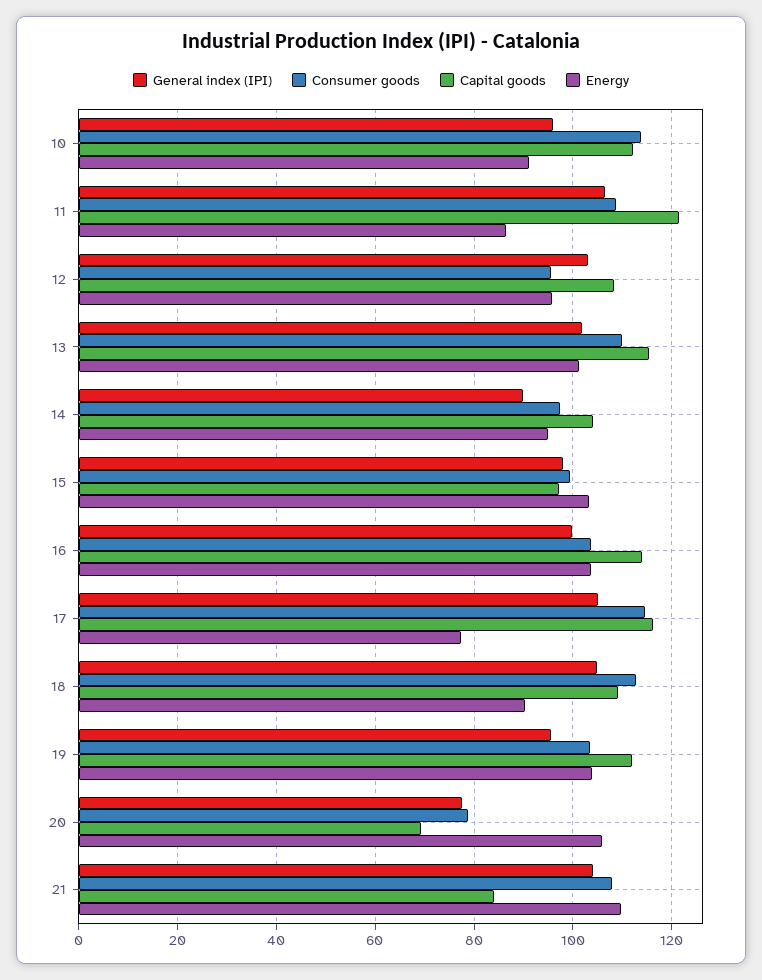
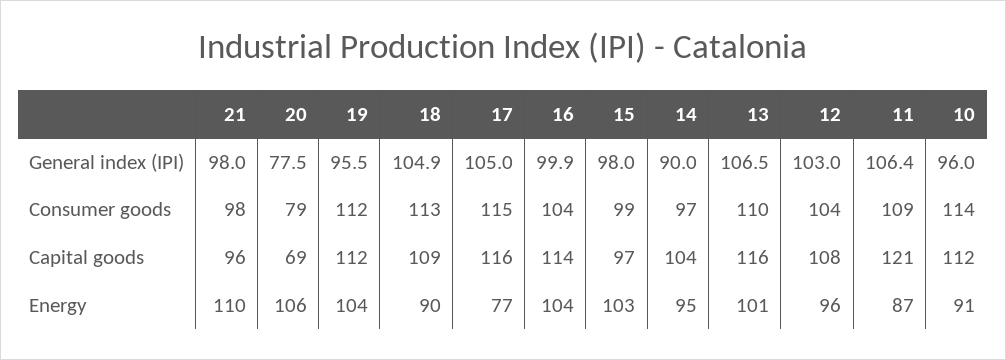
Consumer goods, 12: 96 -> 104
General index (IPI), 13: 102 -> 106.5
Consumer goods, 19: 104 -> 112
General index (IPI), 21: 104 -> 98
Consumer goods, 21: 108 -> 98
Capital goods, 21: 84 -> 96

